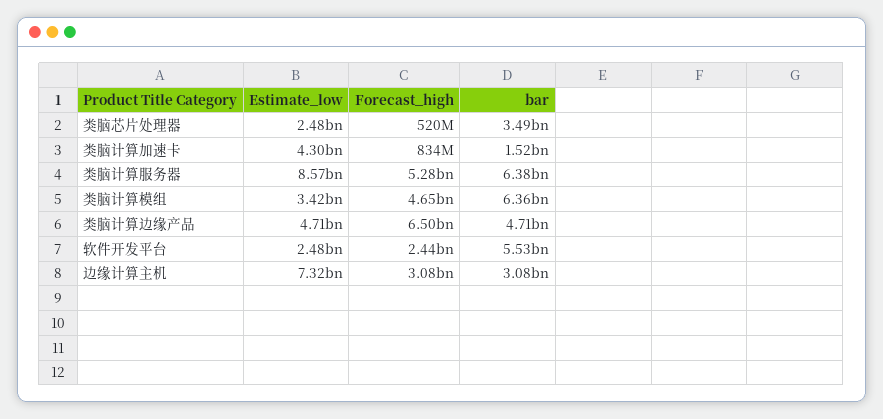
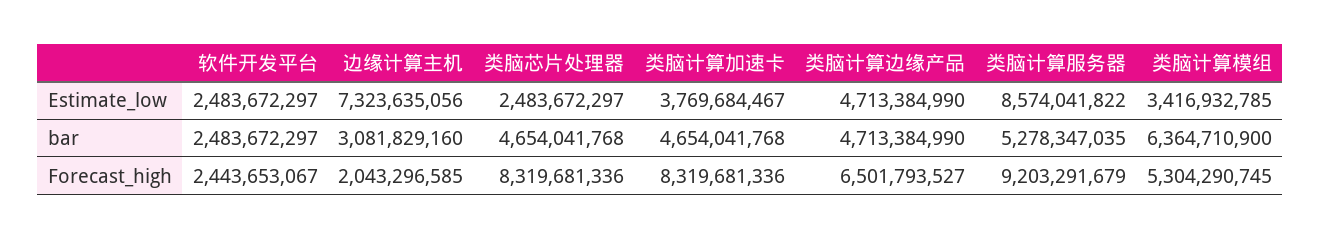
Forecast_high, 类脑芯片处理器: 520000000 -> 8319681336
bar, 类脑芯片处理器: 3490000000 -> 4654041768
Estimate_low, 类脑计算加速卡: 4300000000 -> 3769684467
Forecast_high, 类脑计算加速卡: 834000000 -> 8319681336
bar, 类脑计算加速卡: 1520000000 -> 4654041768
Forecast_high, 类脑计算服务器: 5280000000 -> 9203291679
bar, 类脑计算服务器: 6380000000 -> 5278347035
Forecast_high, 类脑计算模组: 4650000000 -> 5304290745
bar, 软件开发平台: 5530000000 -> 2483672297
Forecast_high, 边缘计算主机: 3080000000 -> 2043296585

